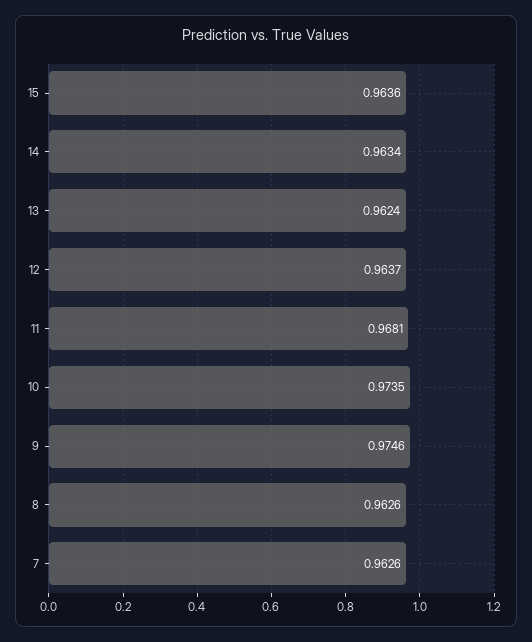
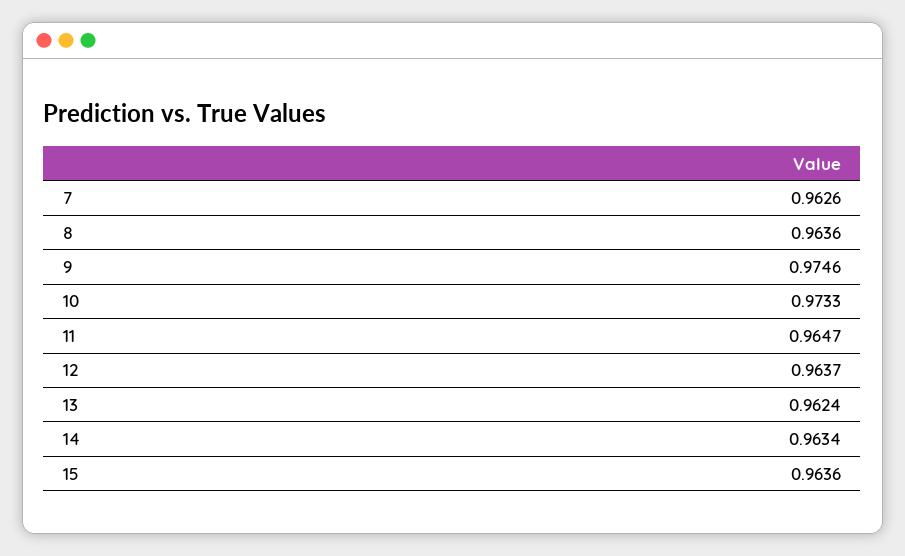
11: 0.9681 -> 0.9647
10: 0.9735 -> 0.9733
8: 0.9626 -> 0.9636

